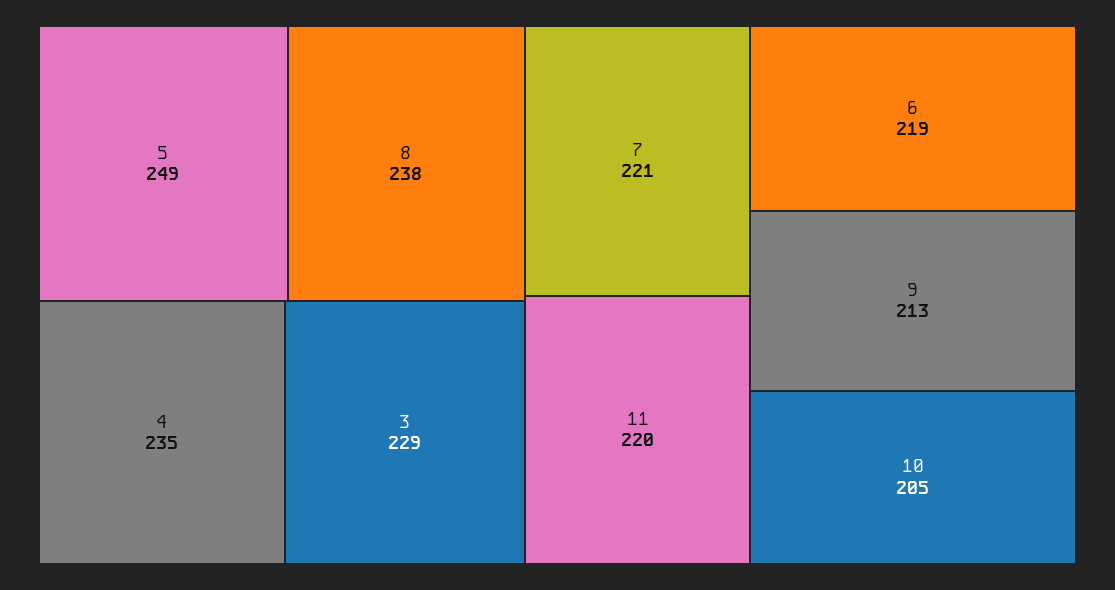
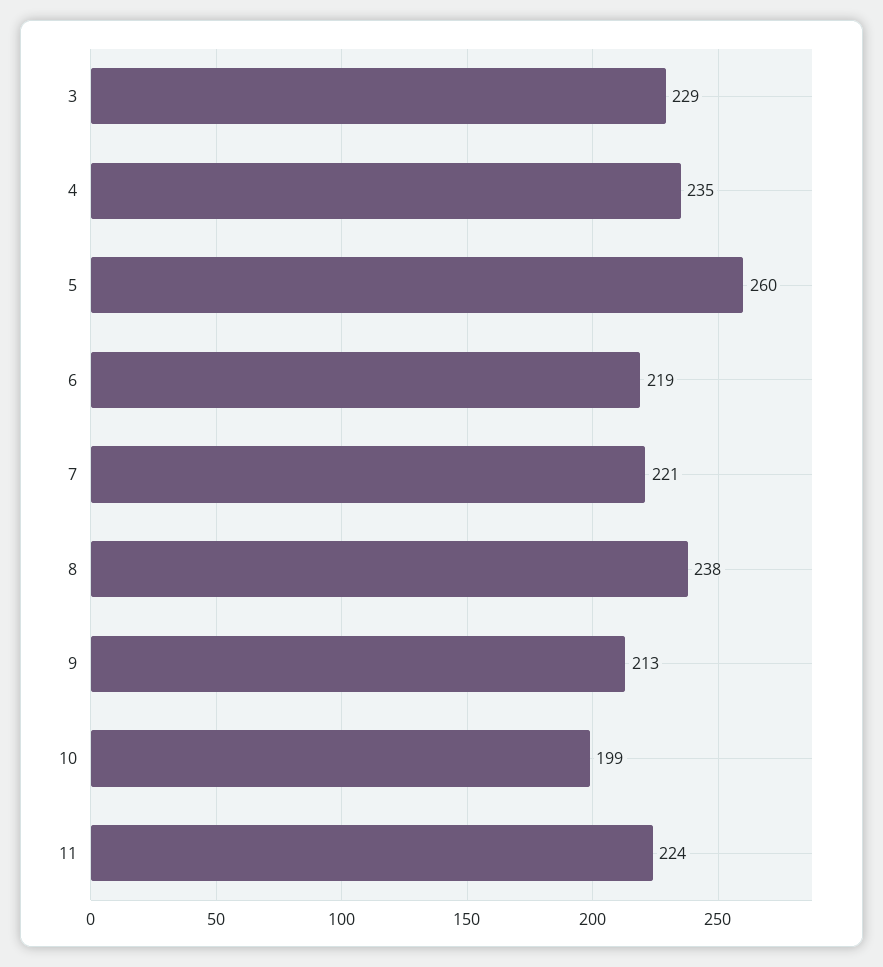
5: 249 -> 260
11: 220 -> 224
10: 205 -> 199

